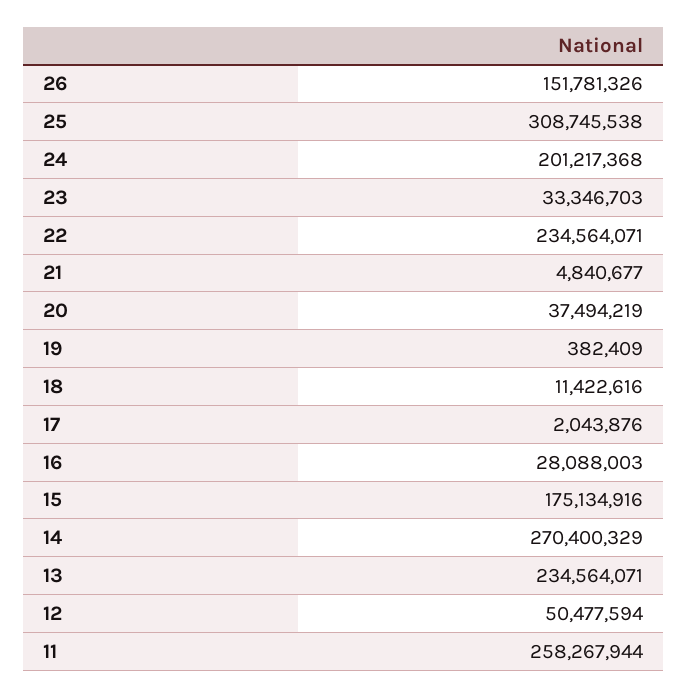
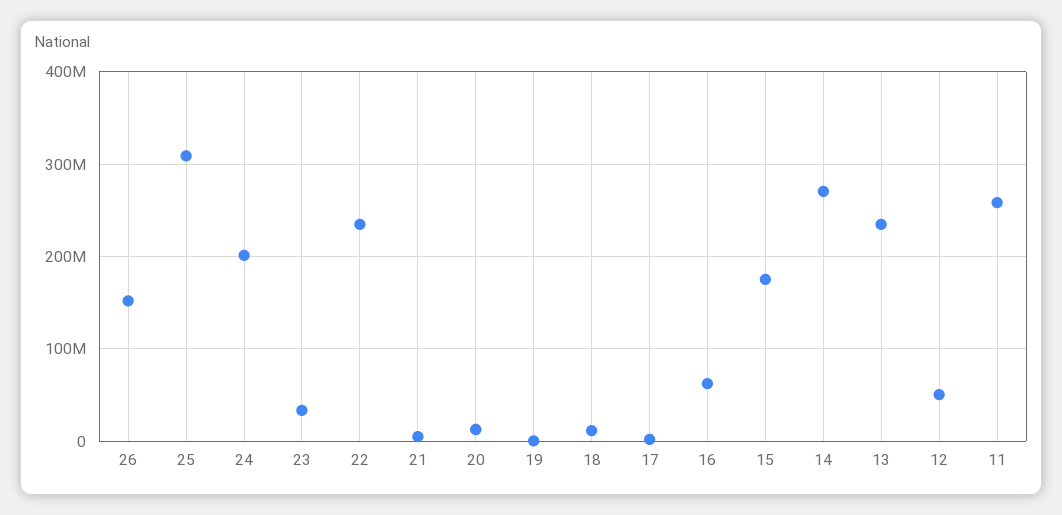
20: 37494219 -> 10000000
16: 28088003 -> 60000000

